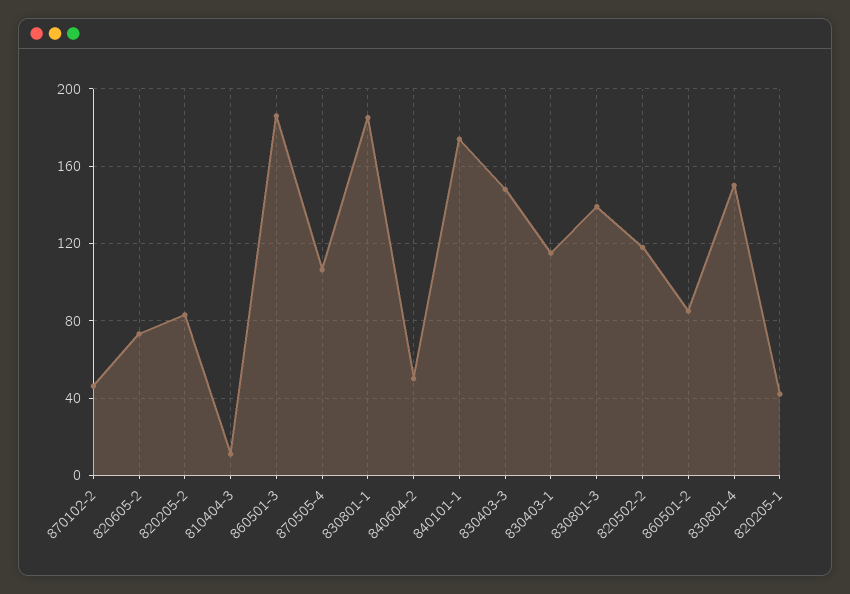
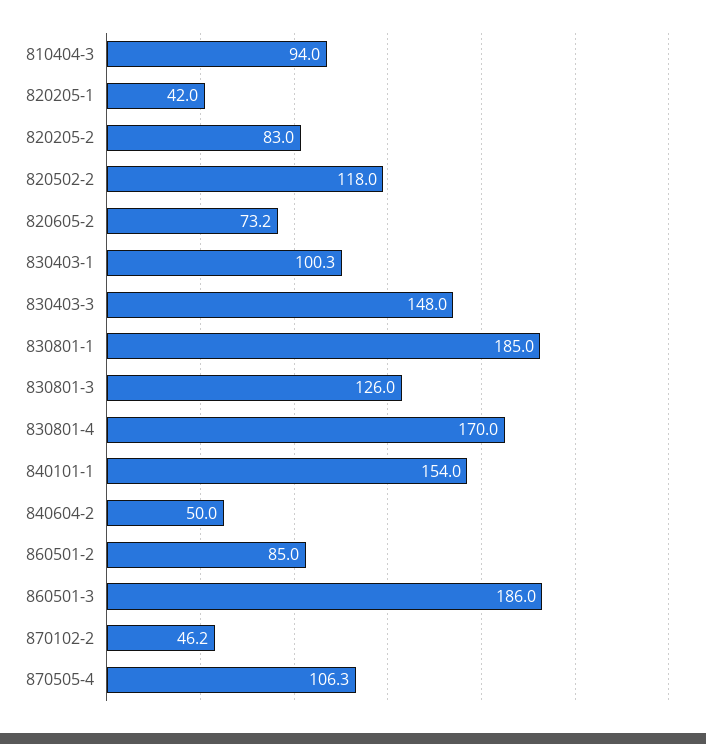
810404-3: 10 -> 94
840101-1: 175 -> 154
830403-1: 115 -> 100.3
830801-3: 140 -> 126
830801-4: 150 -> 170

